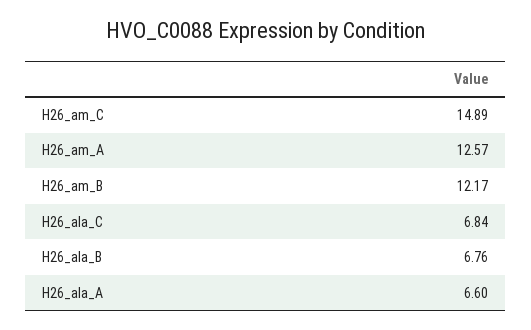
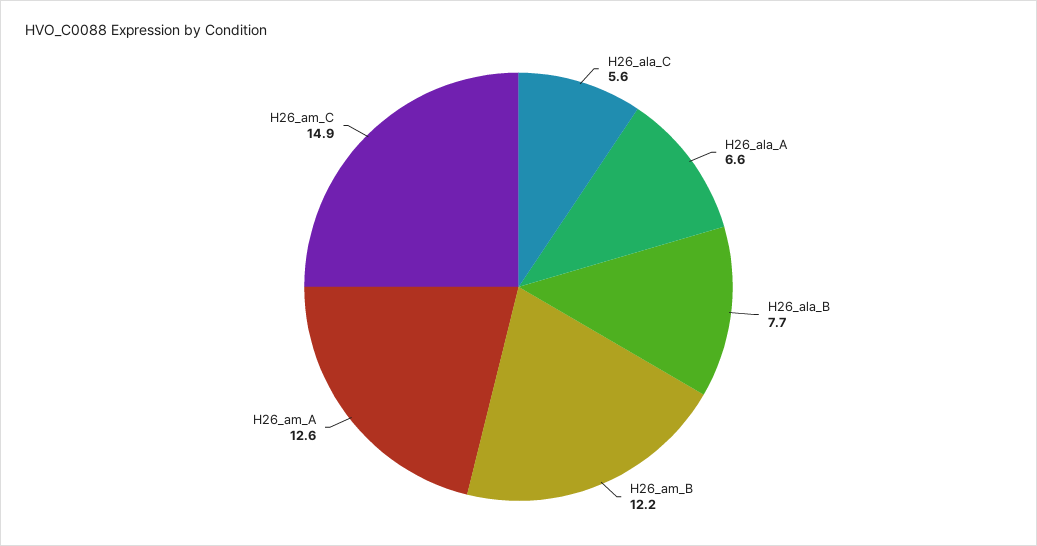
H26_ala_C: 6.84 -> 5.6
H26_ala_B: 6.76 -> 7.7

